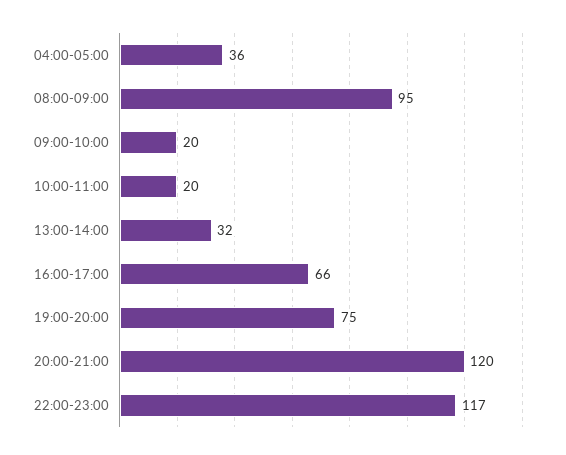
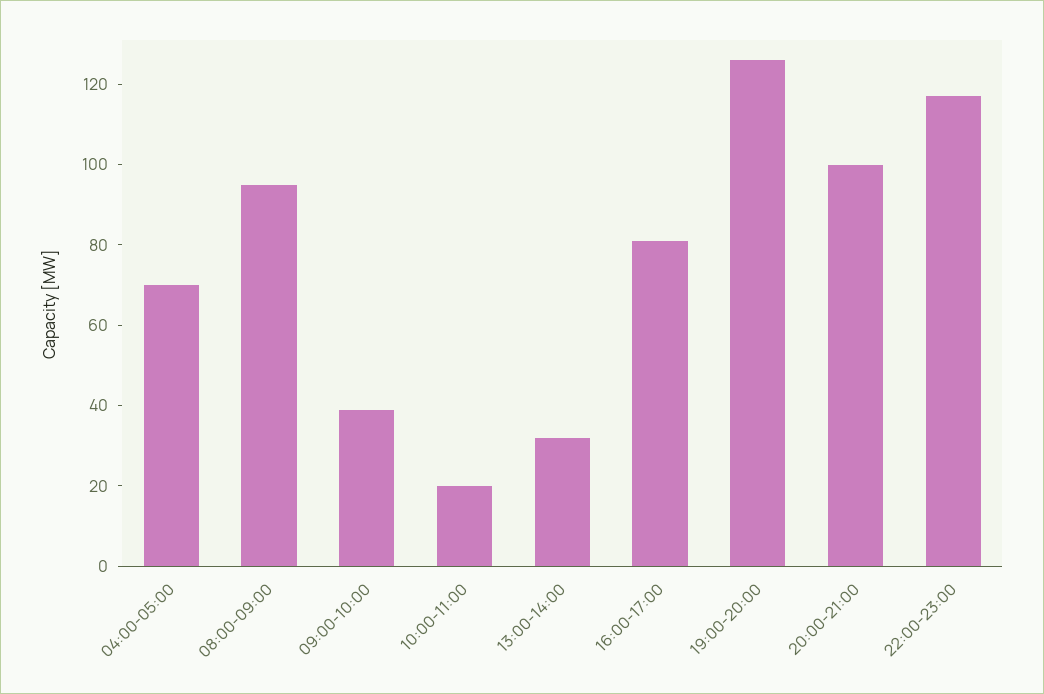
04:00-05:00: 36 -> 70
09:00-10:00: 20 -> 40
16:00-17:00: 66 -> 80
19:00-20:00: 75 -> 125
20:00-21:00: 120 -> 100

